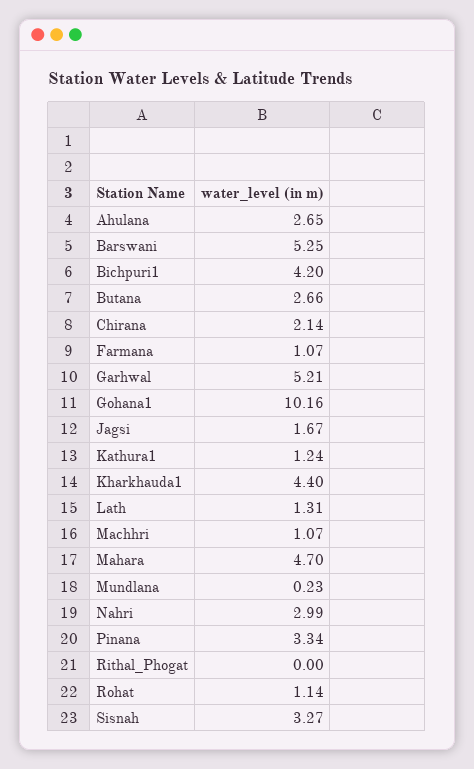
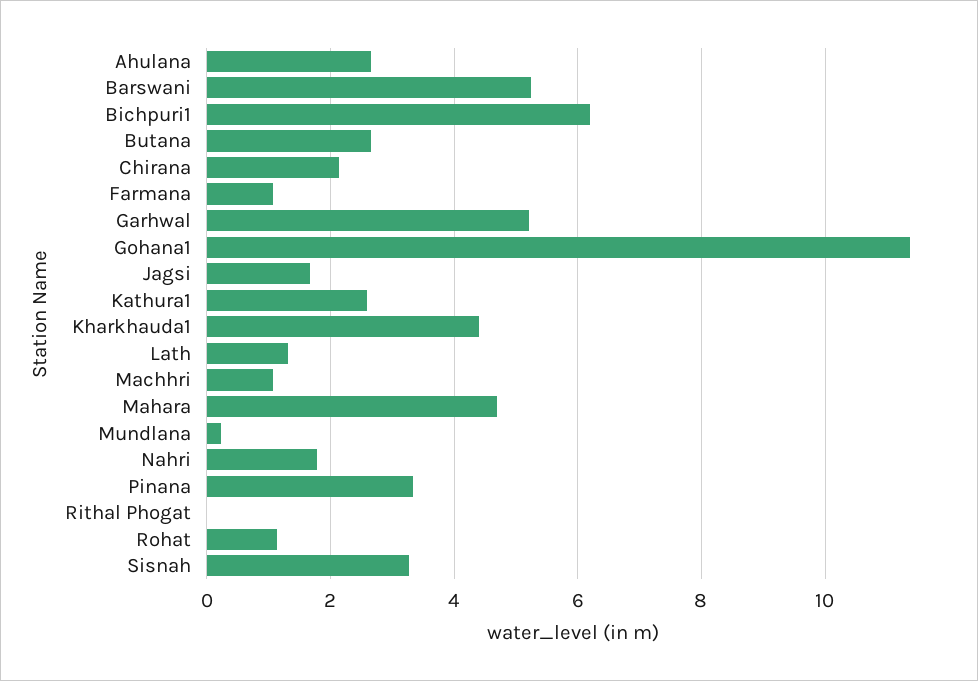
Bichpuri1: 4.2 -> 6.2
Gohana1: 10.16 -> 11.4
Kathura1: 1.24 -> 2.6
Nahri: 2.99 -> 1.8

